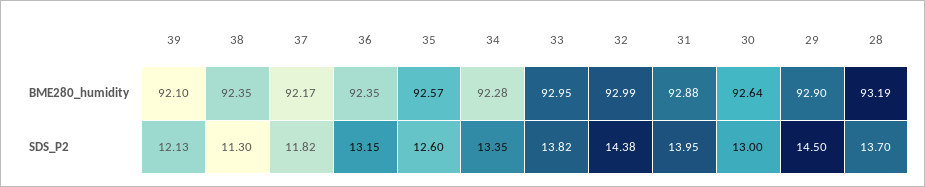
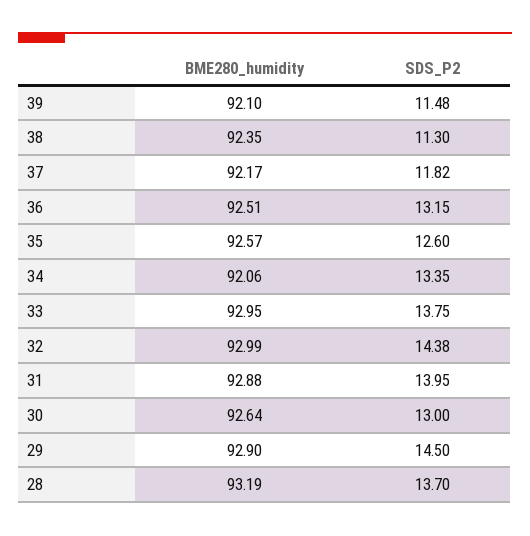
36, BME280_humidity: 92.35 -> 92.51
34, BME280_humidity: 92.28 -> 92.06
39, SDS_P2: 12.13 -> 11.48
33, SDS_P2: 13.82 -> 13.75

